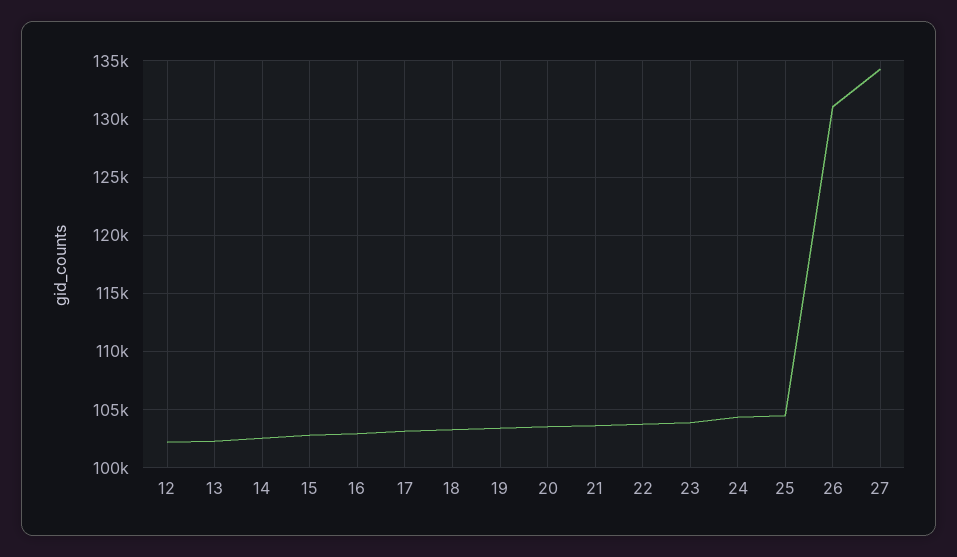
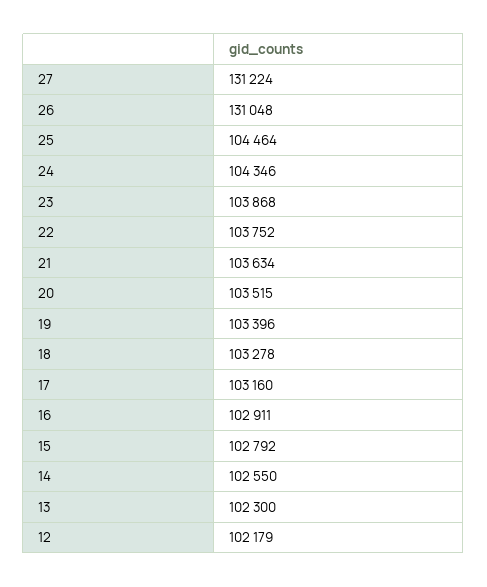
27: 134000 -> 131224

